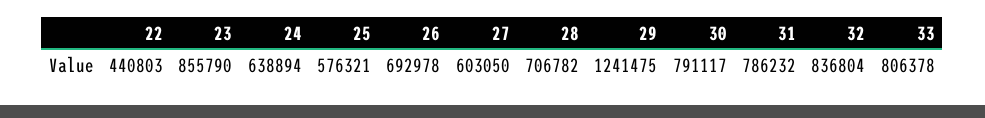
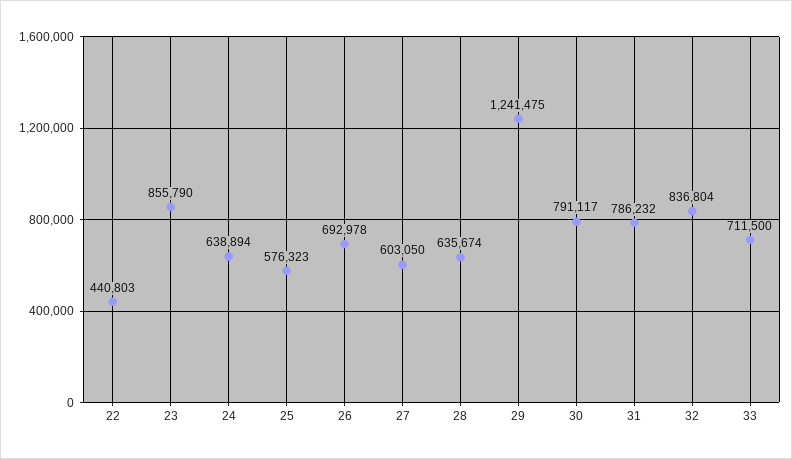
25: 576321 -> 576323
28: 706782 -> 635674
33: 806378 -> 711500

